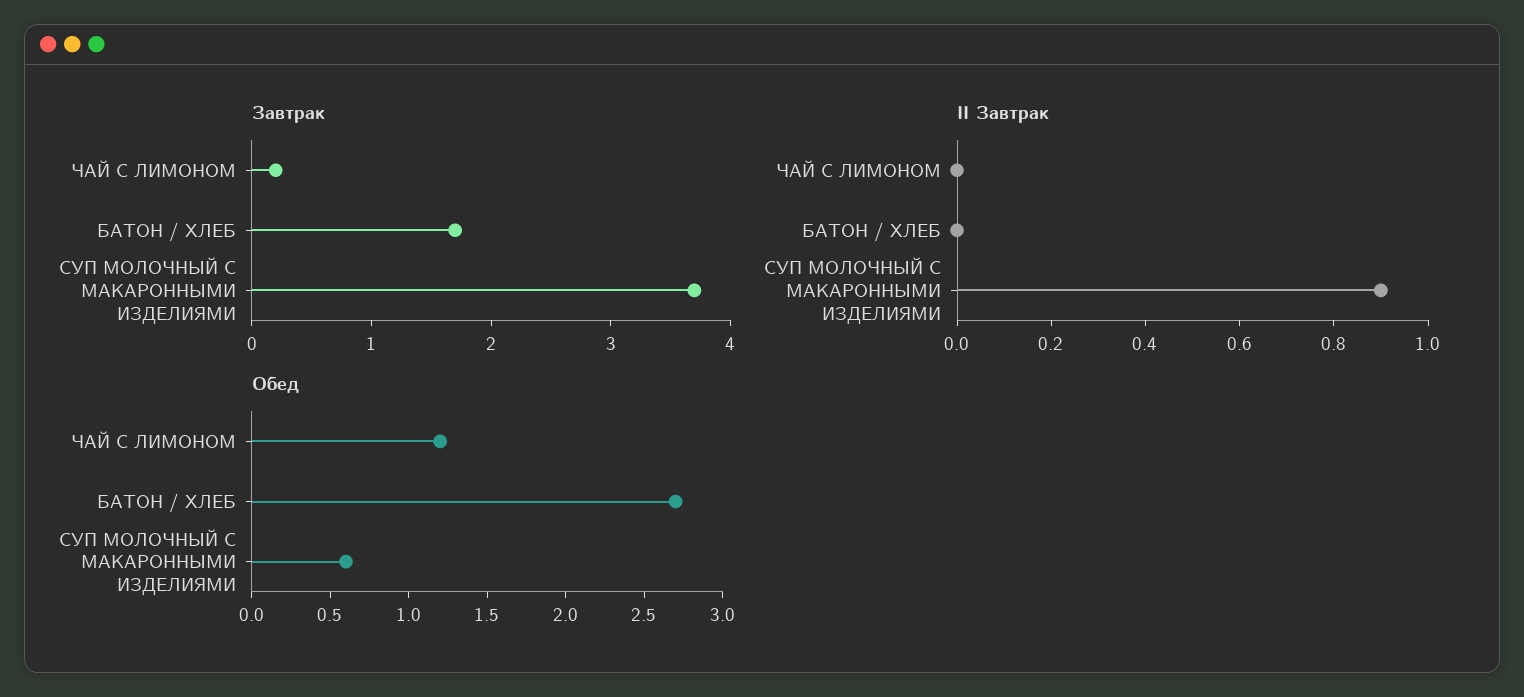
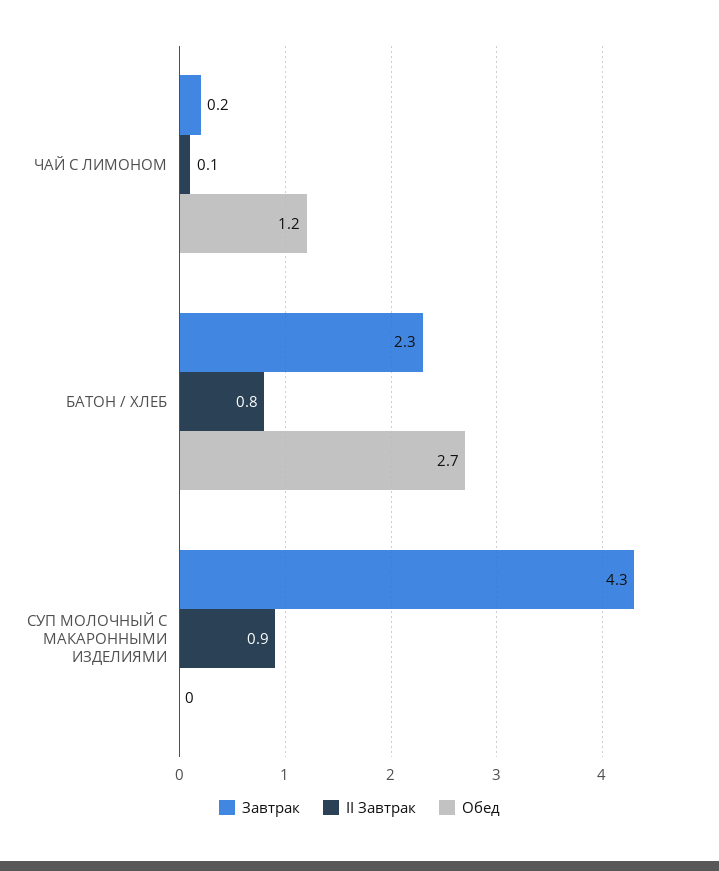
Завтрак, БАТОН / ХЛЕБ: 1.7 -> 2.3
Завтрак, СУП МОЛОЧНЫЙ С МАКАРОННЫМИ ИЗДЕЛИЯМИ: 3.7 -> 4.3
II Завтрак, ЧАЙ С ЛИМОНОМ: 0 -> 0.1
II Завтрак, БАТОН / ХЛЕБ: 0 -> 0.8
Обед, СУП МОЛОЧНЫЙ С МАКАРОННЫМИ ИЗДЕЛИЯМИ: 0.6 -> 0

